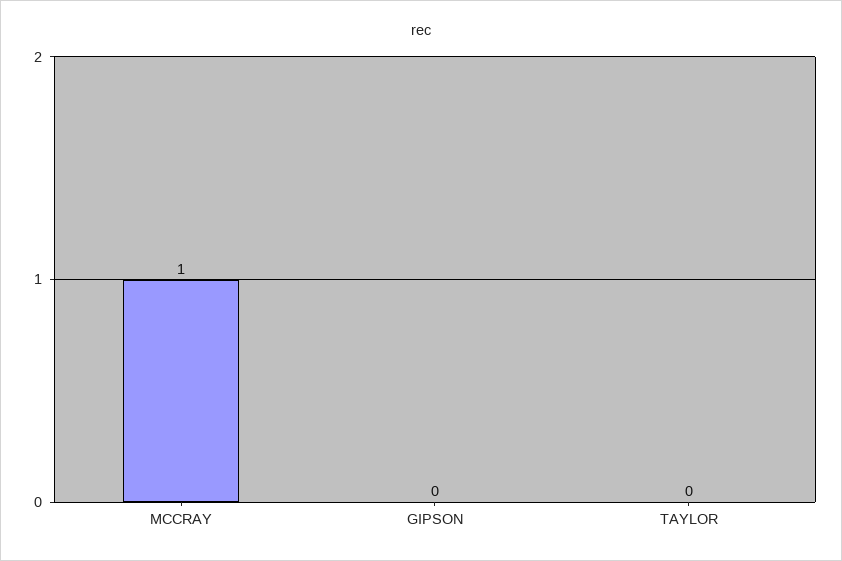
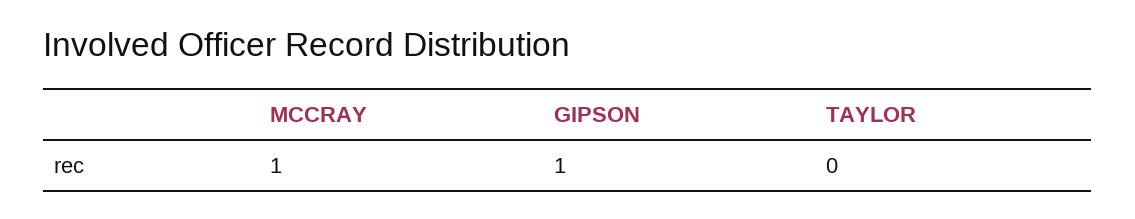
GIPSON: 0 -> 1

